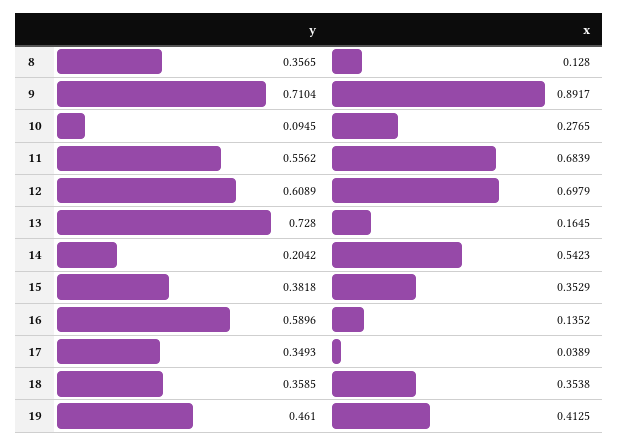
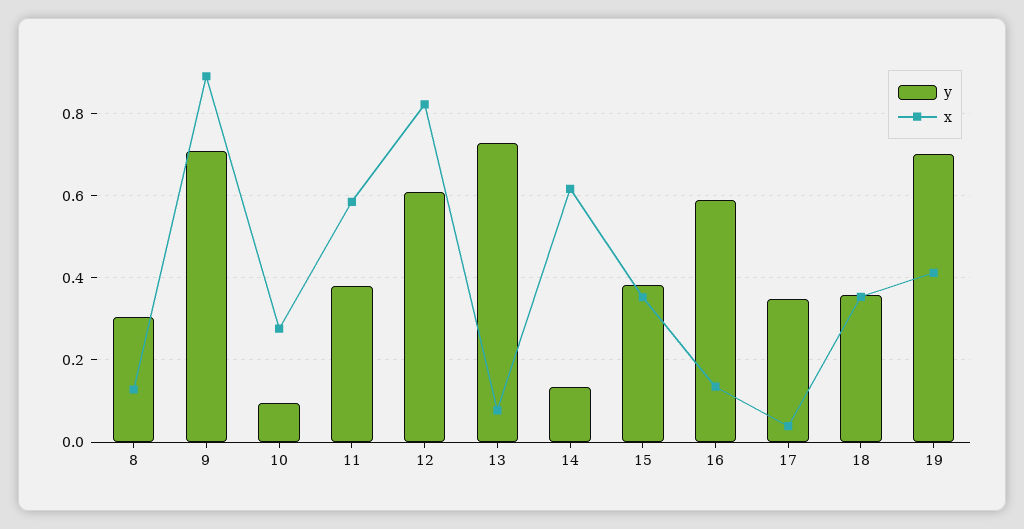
y, 8: 0.3565 -> 0.3
y, 11: 0.5562 -> 0.38
x, 11: 0.6839 -> 0.58
x, 12: 0.6979 -> 0.82
x, 13: 0.1645 -> 0.08
y, 14: 0.2042 -> 0.14
x, 14: 0.5423 -> 0.62
y, 19: 0.461 -> 0.7

